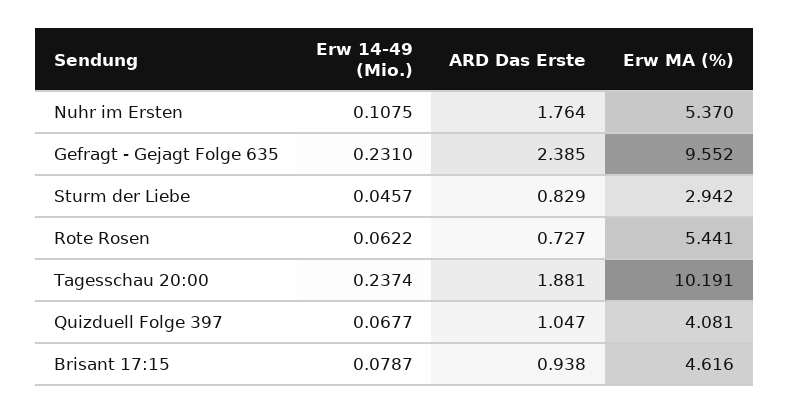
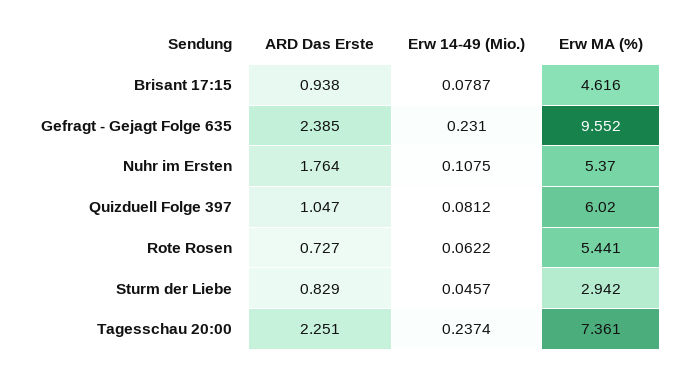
ARD Das Erste, Tagesschau 20:00: 1.881 -> 2.251
Erw MA (%), Tagesschau 20:00: 10.191 -> 7.361
Erw 14-49 (Mio.), Quizduell Folge 397: 0.0677 -> 0.0812
Erw MA (%), Quizduell Folge 397: 4.081 -> 6.02

